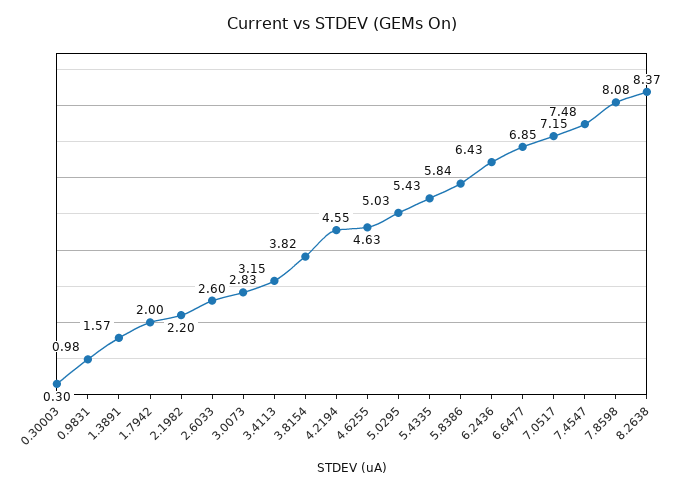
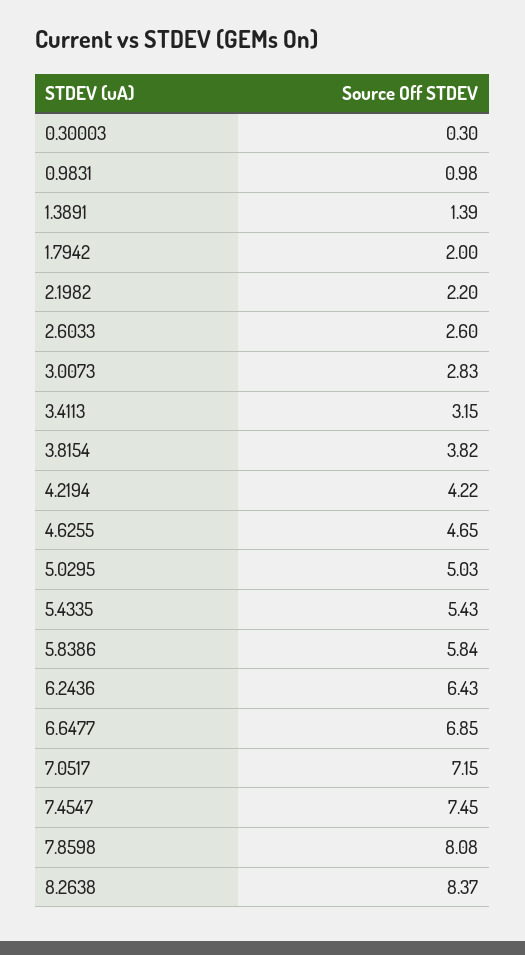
1.3891: 1.57 -> 1.39
4.2194: 4.55 -> 4.22
4.6255: 4.63 -> 4.65
7.4547: 7.48 -> 7.45

